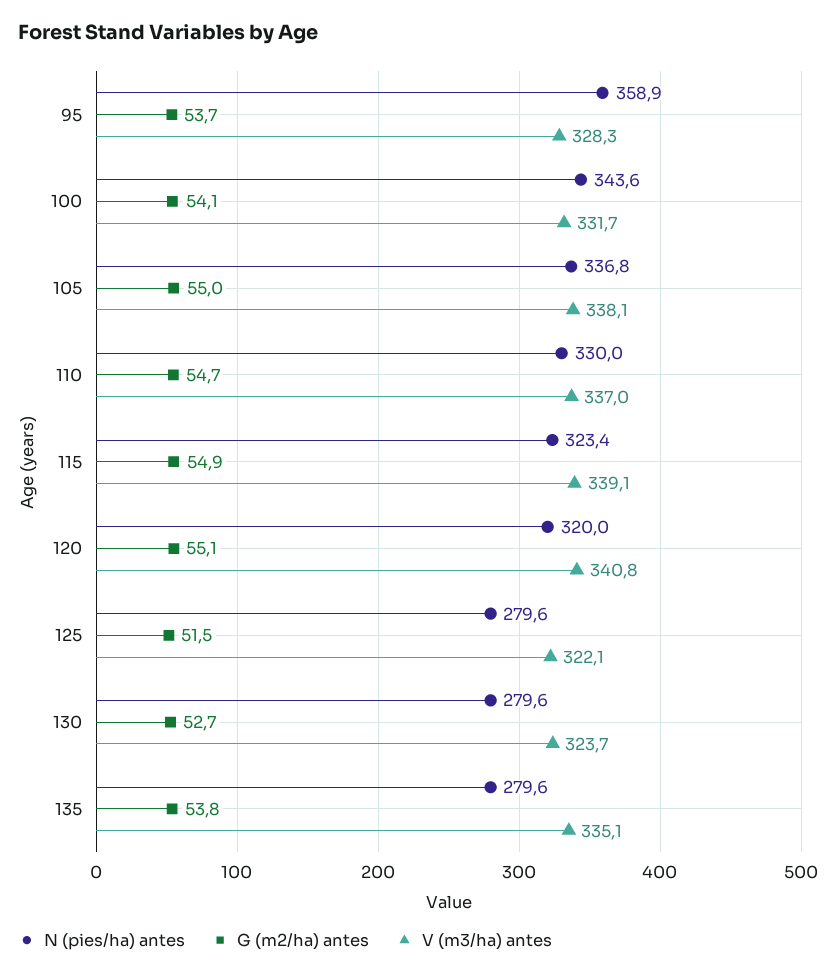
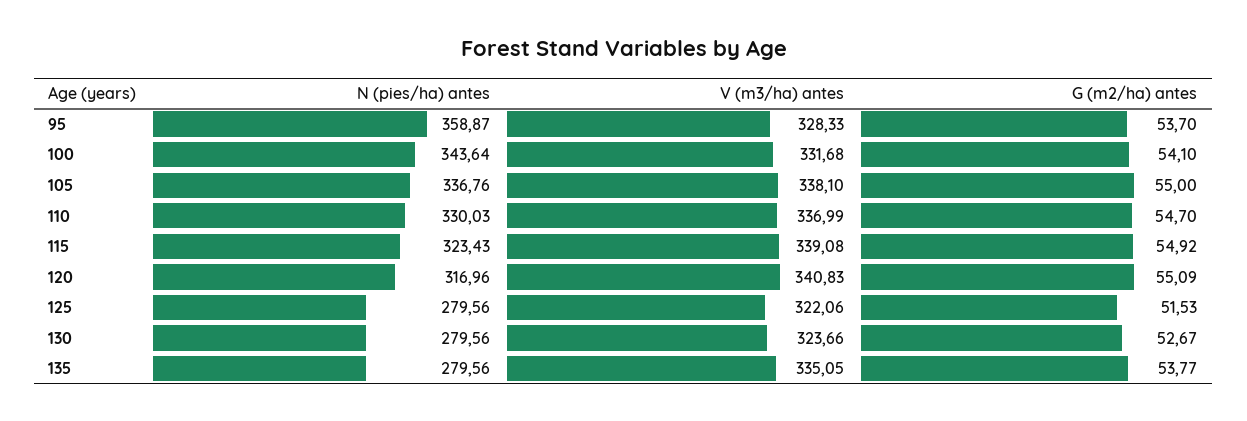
N (pies/ha) antes, 120: 320 -> 316.96

